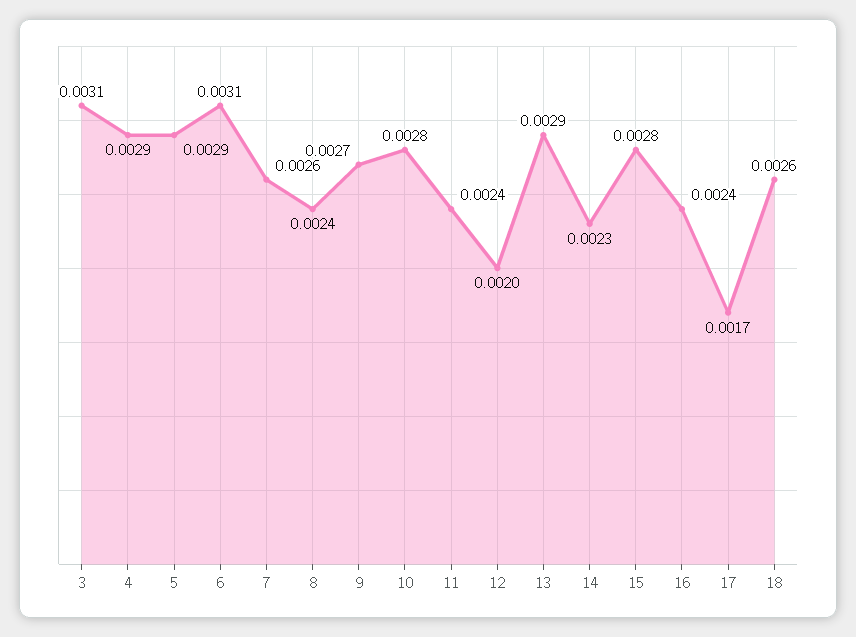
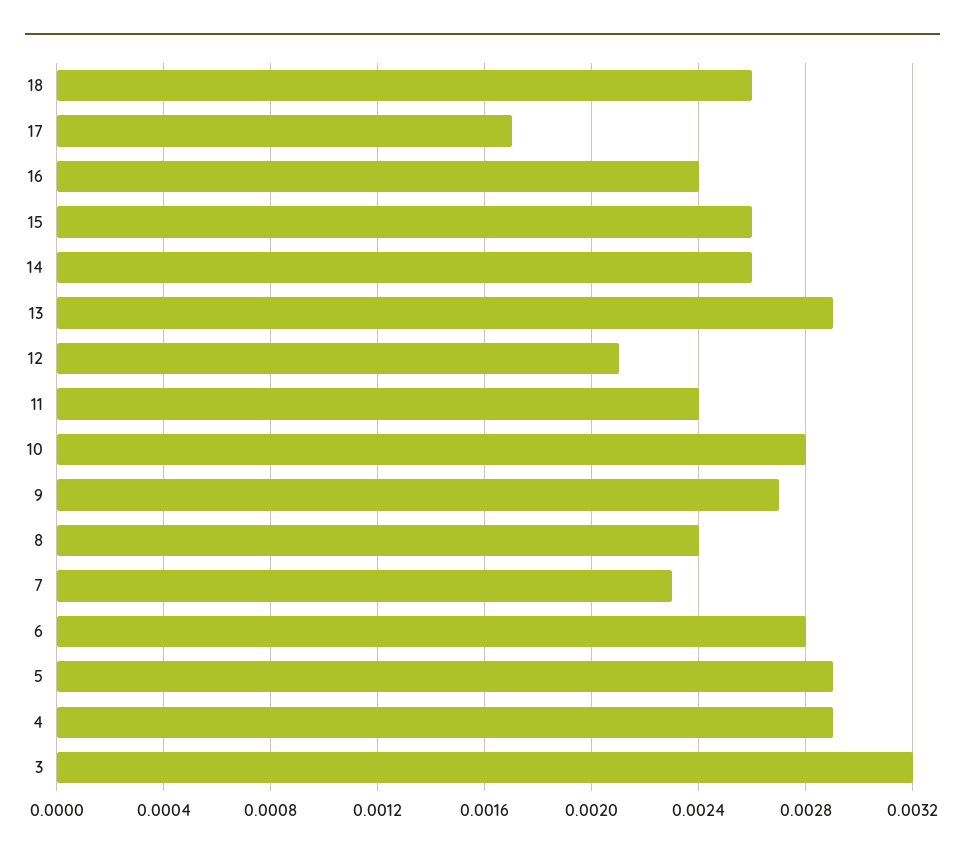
3: 0.0031 -> 0.0032
6: 0.0031 -> 0.0028
7: 0.0026 -> 0.0023
12: 0.002 -> 0.0021
14: 0.0023 -> 0.0026
15: 0.0028 -> 0.0026

